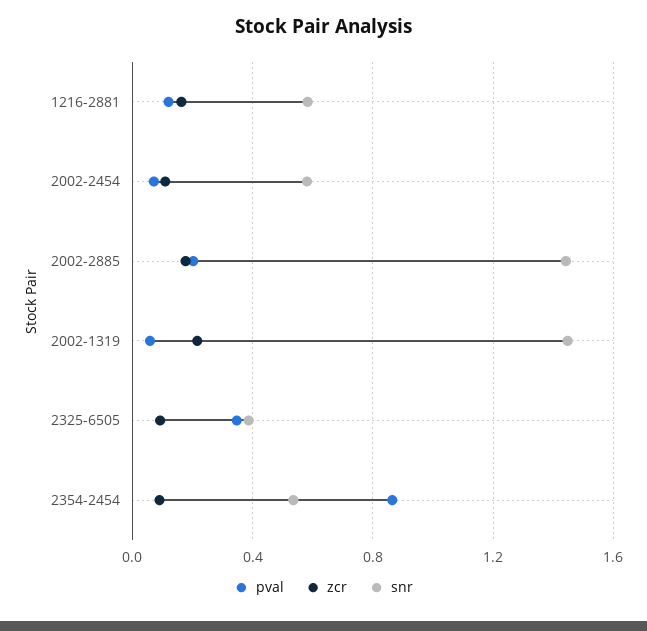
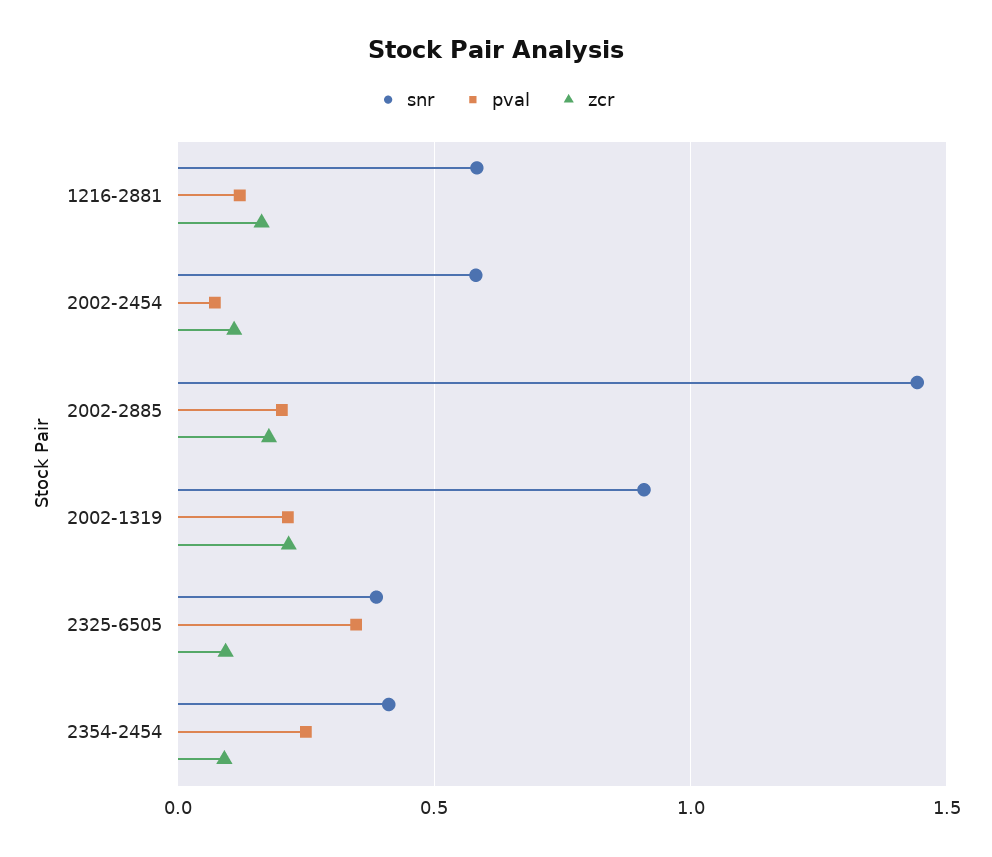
pval, 2002-1319: 0.05 -> 0.2
snr, 2002-1319: 1.45 -> 0.9
pval, 2354-2454: 0.85 -> 0.25
snr, 2354-2454: 0.55 -> 0.4

